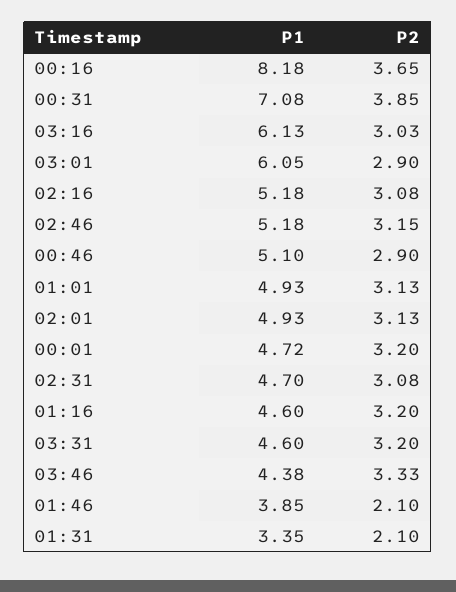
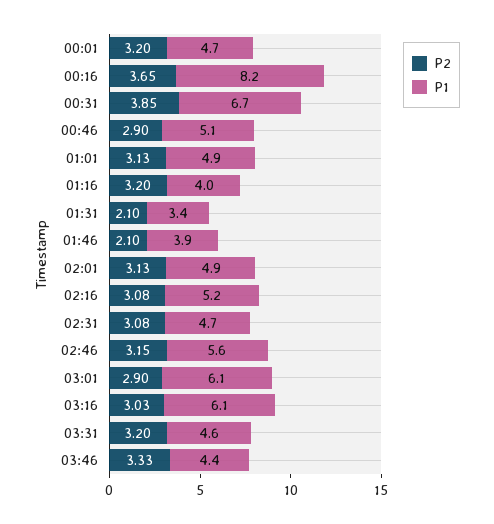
P1, 00:31: 7.08 -> 6.7
P1, 02:46: 5.18 -> 5.6
P1, 01:16: 4.6 -> 4

